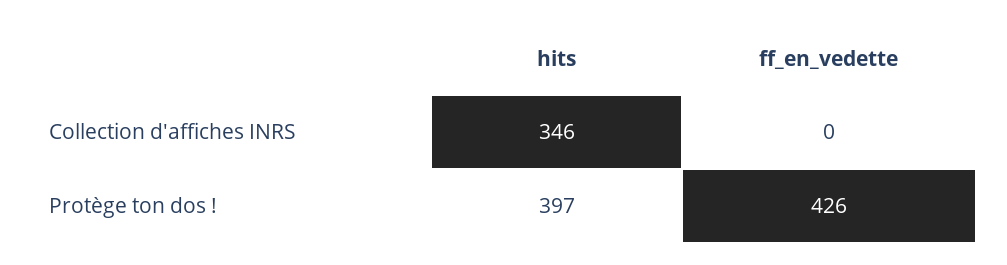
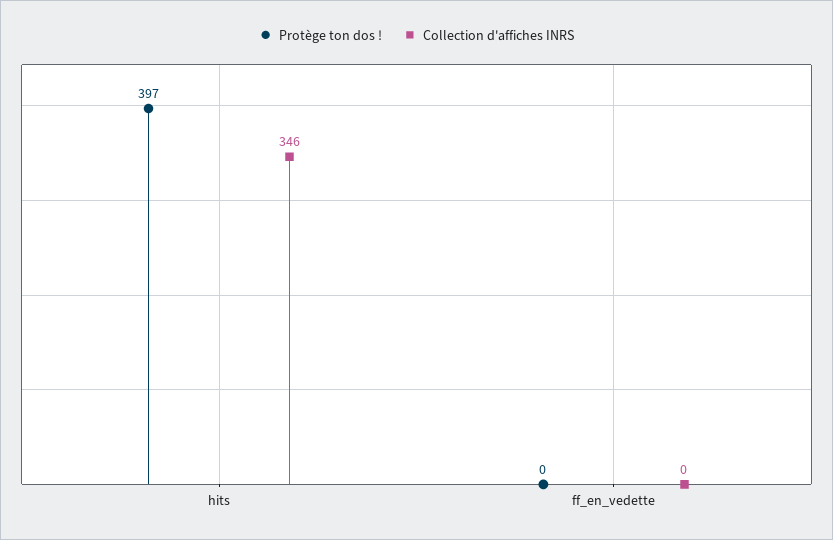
Protège ton dos !, ff_en_vedette: 426 -> 0

